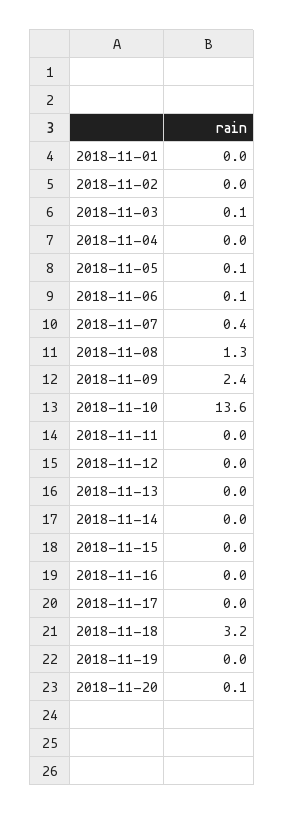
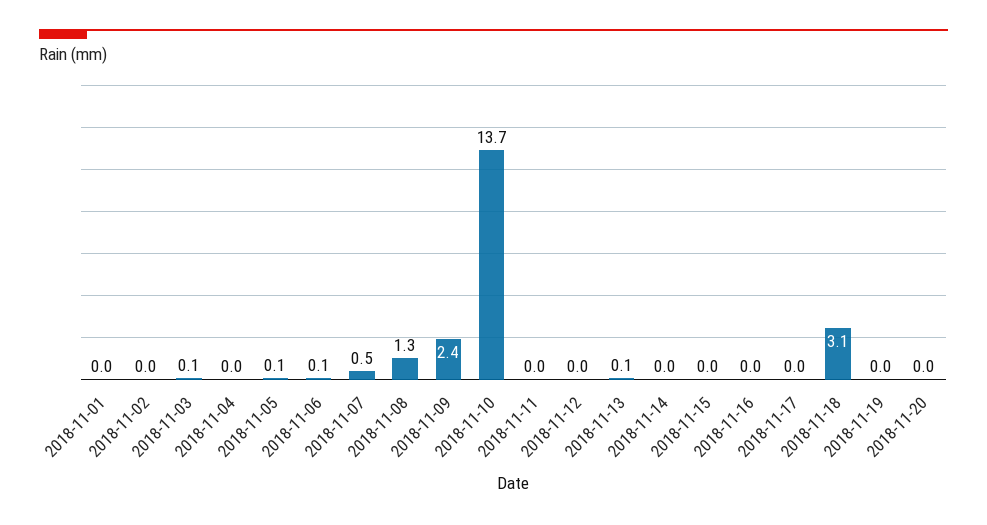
2018-11-07: 0.4 -> 0.5
2018-11-10: 13.6 -> 13.7
2018-11-13: 0 -> 0.1
2018-11-18: 3.2 -> 3.1
2018-11-20: 0.1 -> 0

